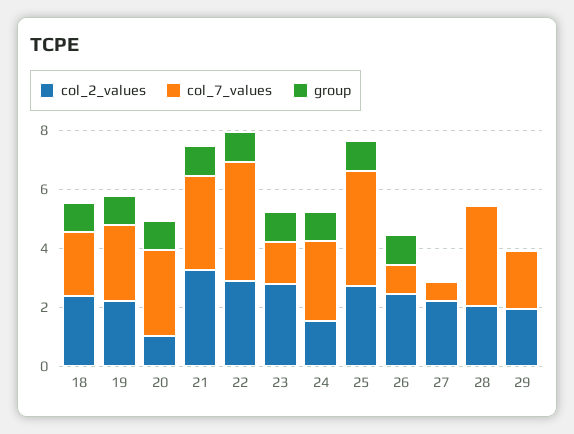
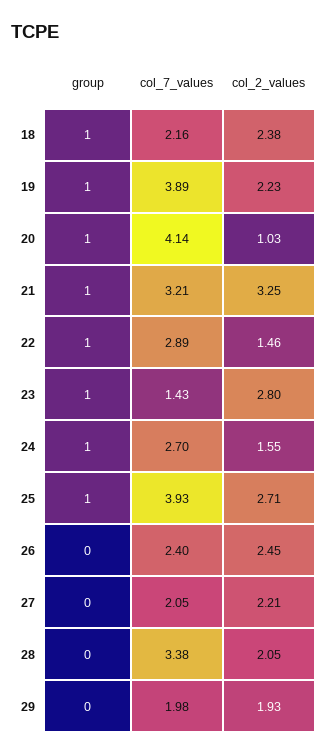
col_7_values, 19: 2.5 -> 3.89
col_7_values, 20: 3 -> 4.14
col_2_values, 22: 3 -> 1.46
col_7_values, 22: 4 -> 2.89
col_7_values, 26: 1 -> 2.4
group, 26: 1 -> 0
col_7_values, 27: 0.5 -> 2.05

